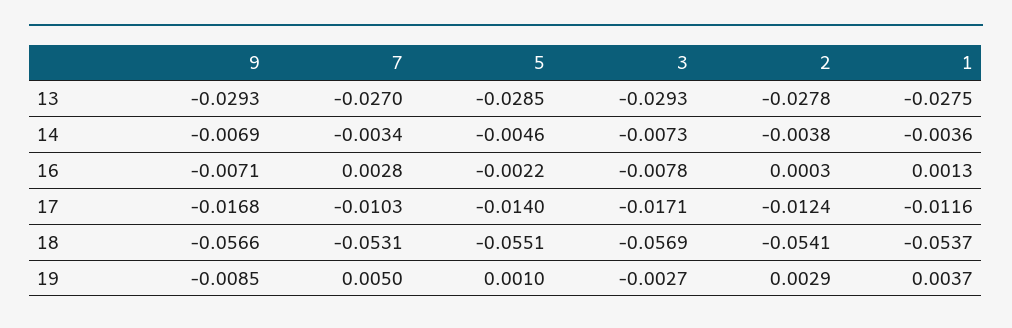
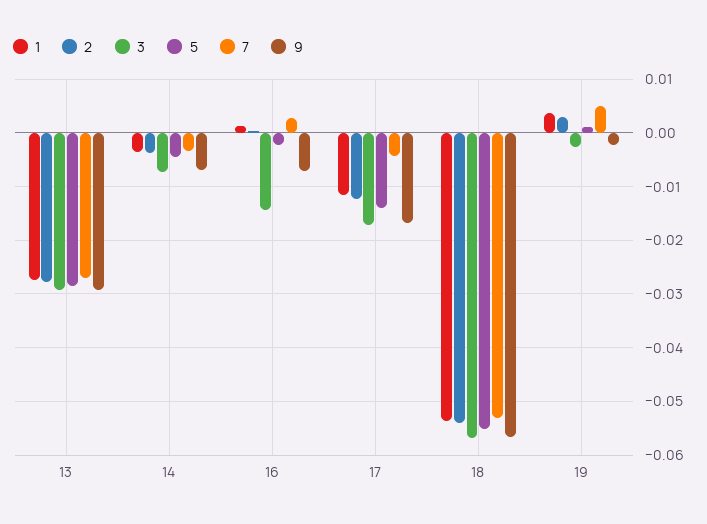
3, 16: -0.0078 -> -0.014
7, 17: -0.0103 -> -0.004
9, 19: -0.0085 -> -0.002

